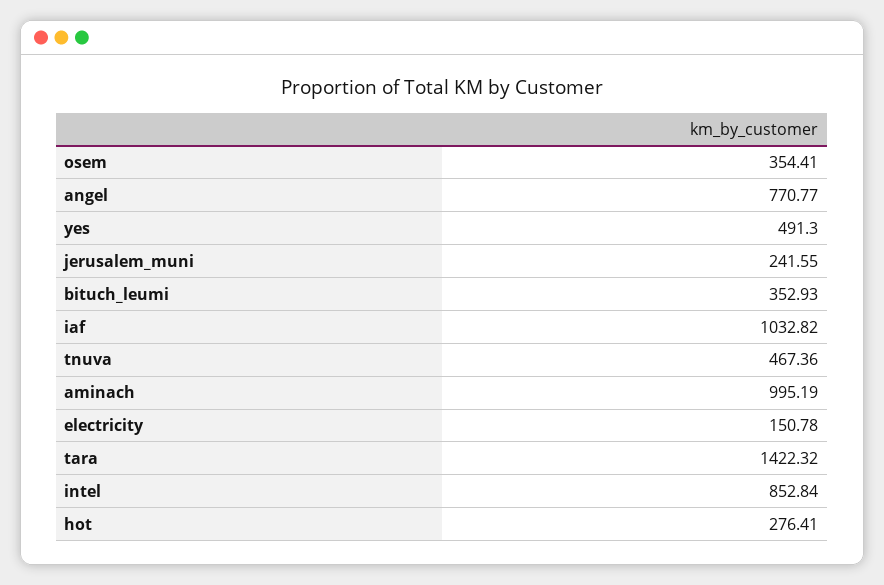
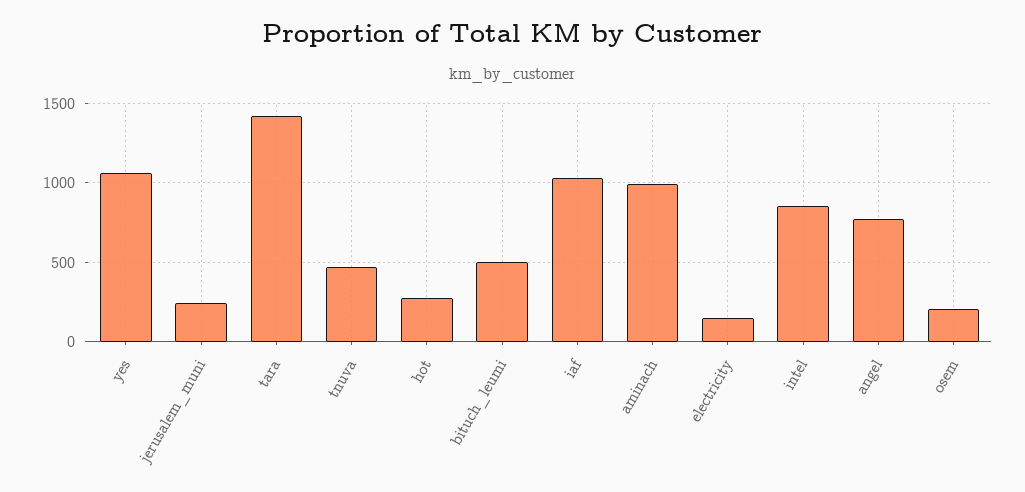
osem: 354.41 -> 200
yes: 491.3 -> 1050
bituch_leumi: 352.93 -> 500

